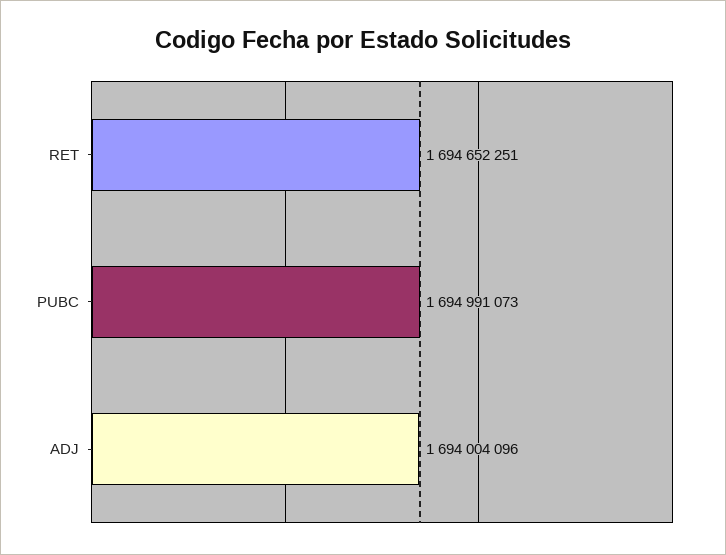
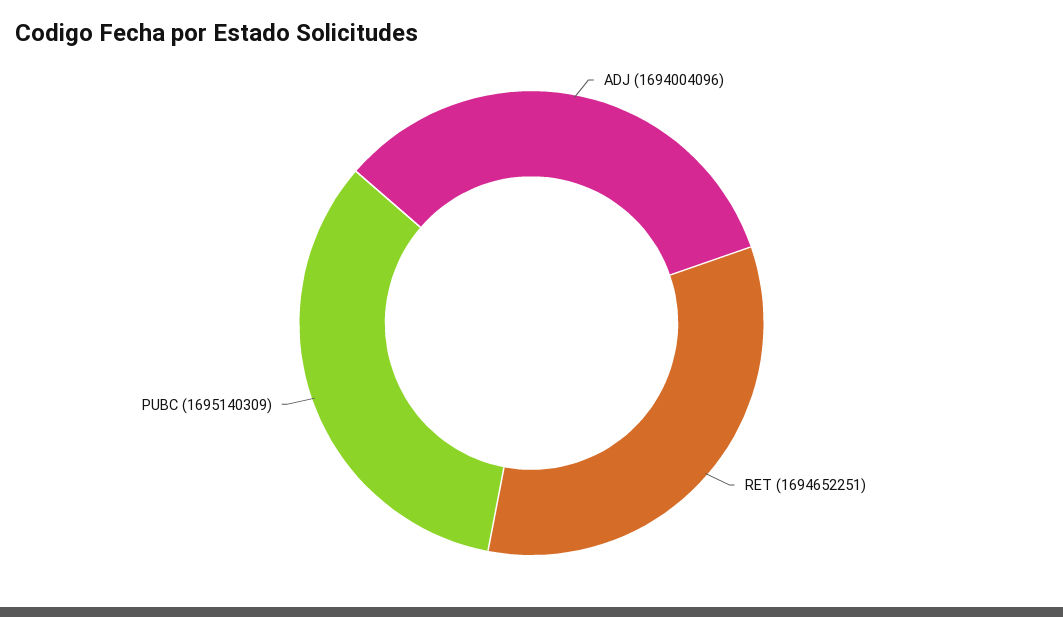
PUBC: 1694991073 -> 1695140309

